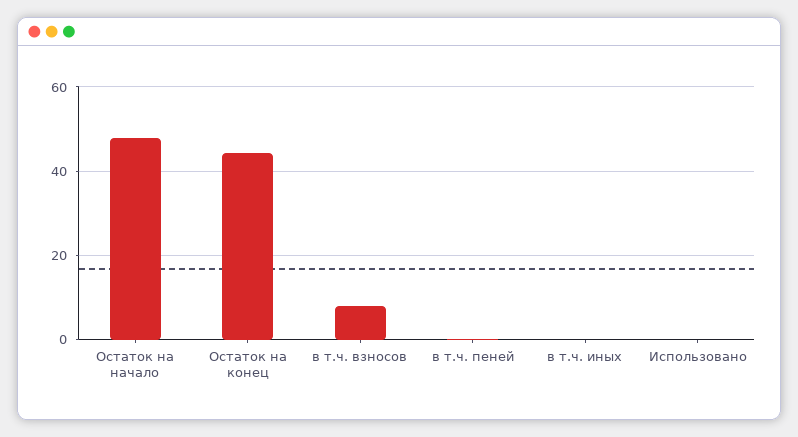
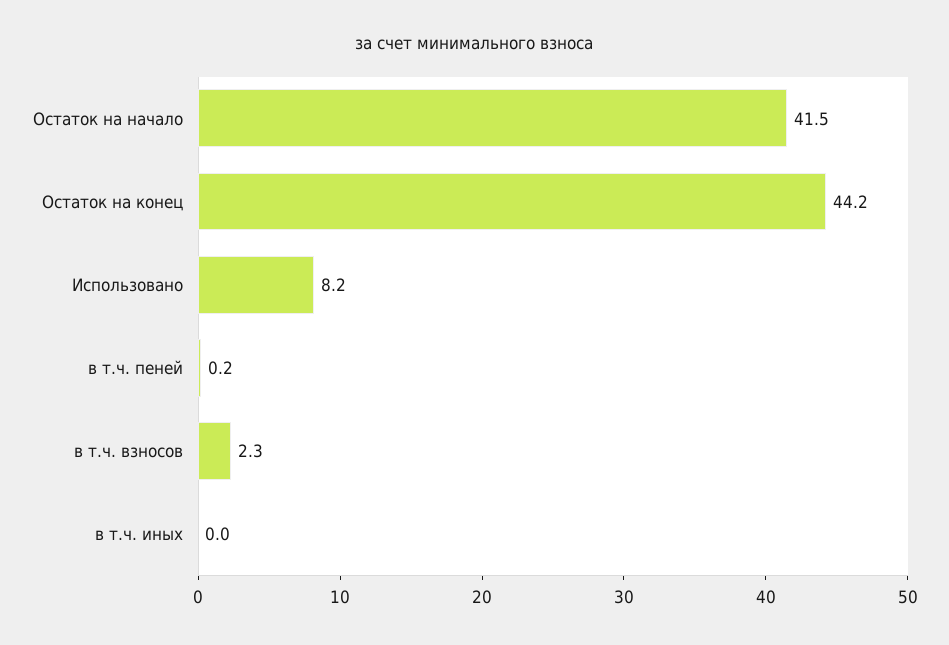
Остаток на начало: 48 -> 41.5
в т.ч. взносов: 8 -> 2.3
Использовано: 0 -> 8.2

